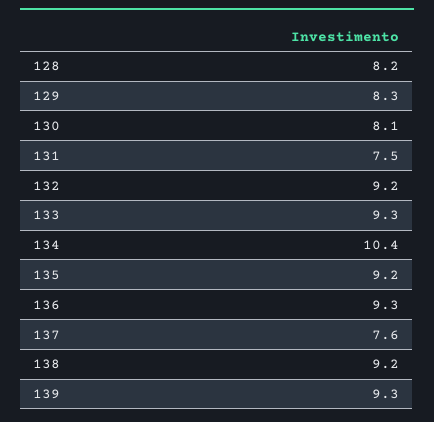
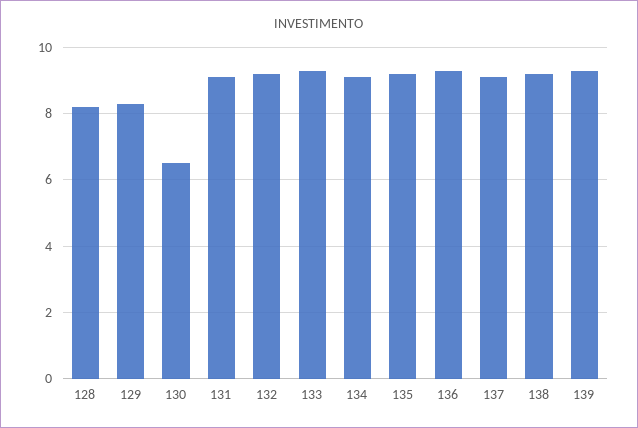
130: 8.1 -> 6.5
131: 7.5 -> 9
134: 10.4 -> 9
137: 7.6 -> 9

